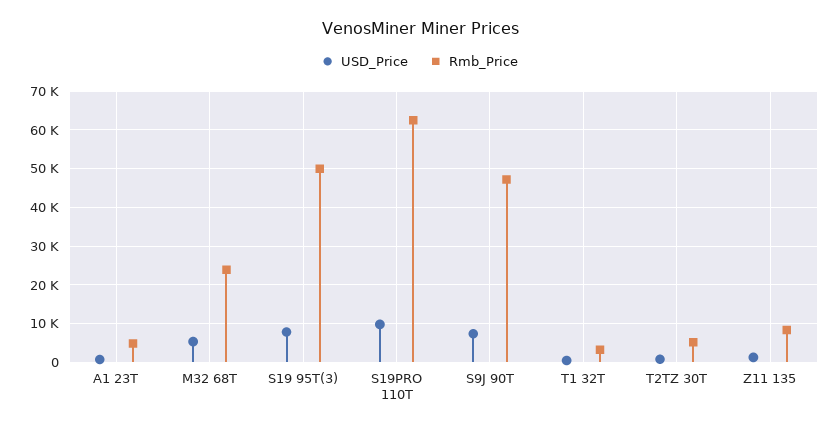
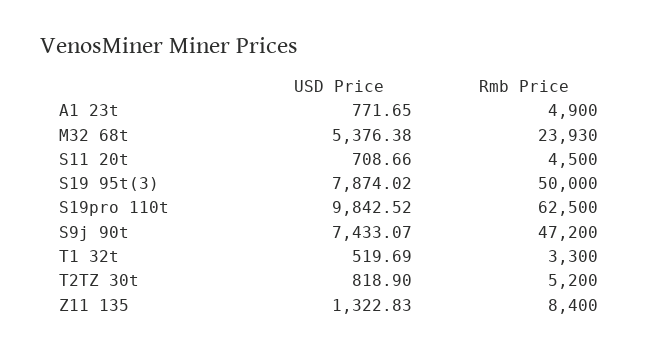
USD_Price, S11 20t: none -> 708.66
Rmb_Price, S11 20t: none -> 4500

